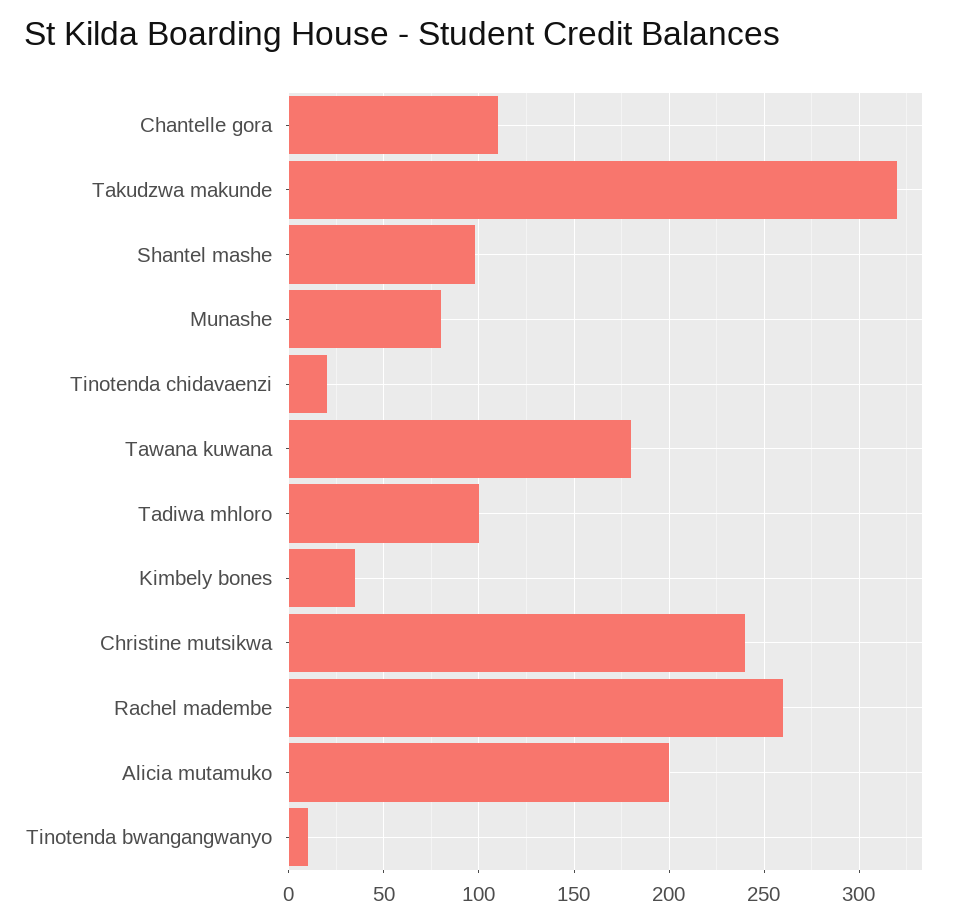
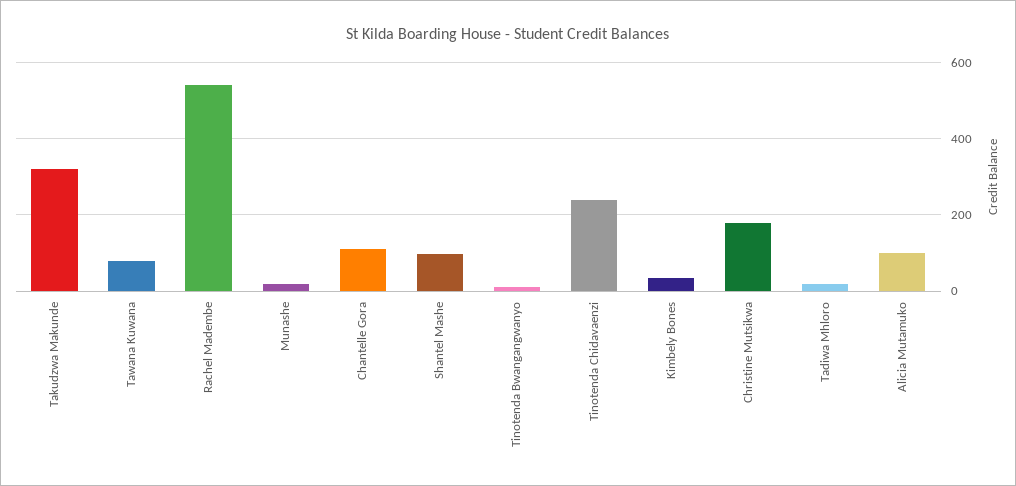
Munashe: 80 -> 20
Tinotenda chidavaenzi: 20 -> 240
Tawana kuwana: 180 -> 80
Tadiwa mhloro: 100 -> 20
Christine mutsikwa: 240 -> 180
Rachel madembe: 260 -> 540
Alicia mutamuko: 200 -> 100

